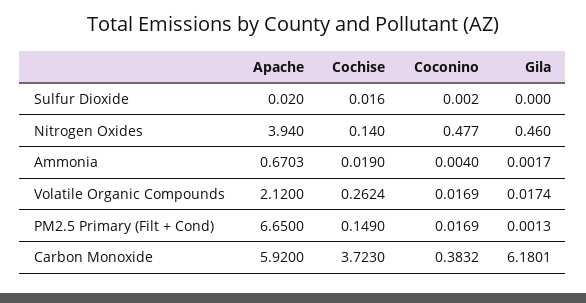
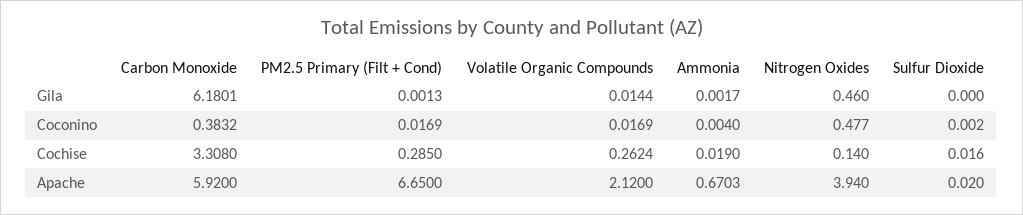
Gila, Volatile Organic Compounds: 0.0174 -> 0.0144
Cochise, PM2.5 Primary (Filt + Cond): 0.149 -> 0.285
Cochise, Carbon Monoxide: 3.723 -> 3.308

